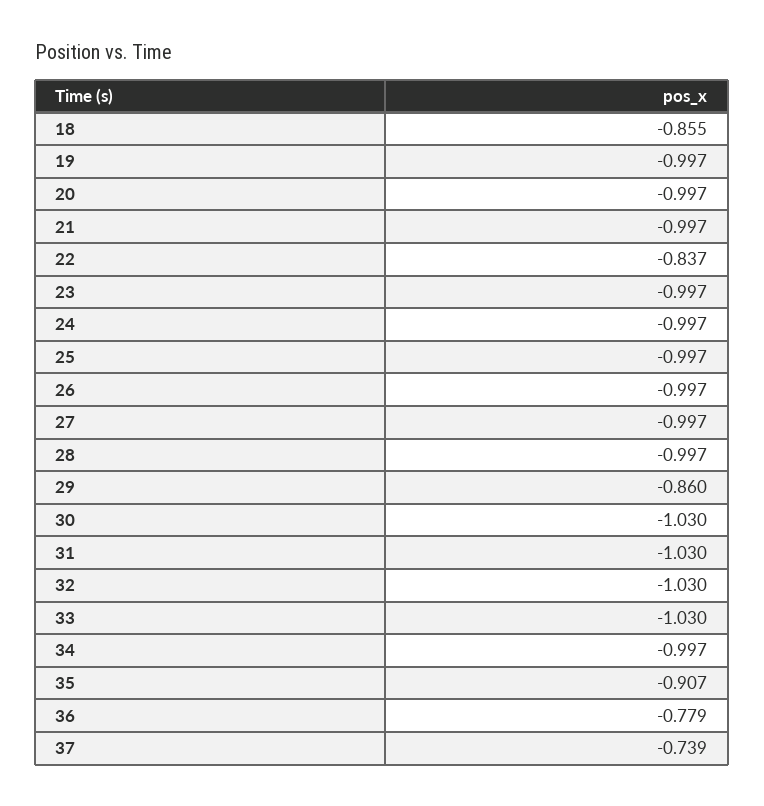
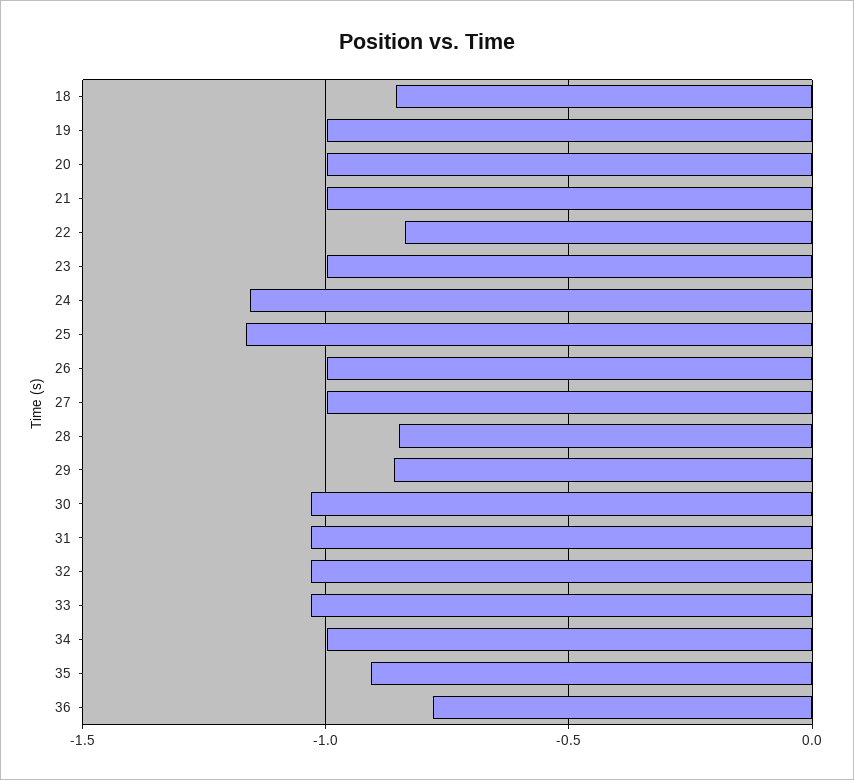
24: -0.997 -> -1.15
25: -0.997 -> -1.15
28: -0.997 -> -0.85
37: -0.739 -> none

